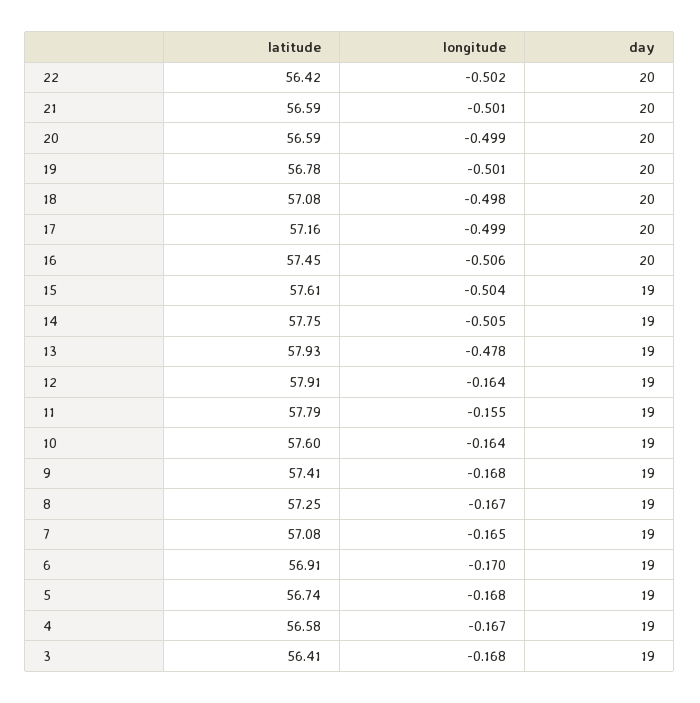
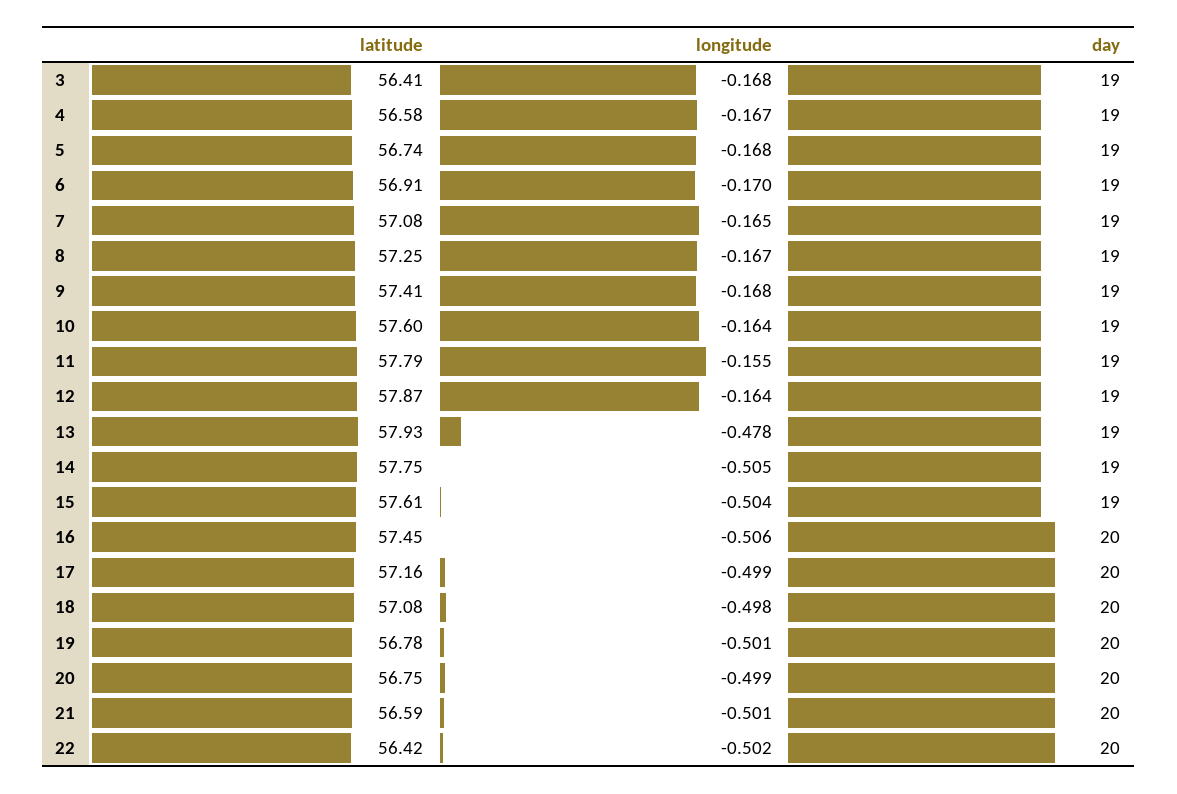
latitude, 20: 56.59 -> 56.75
latitude, 12: 57.91 -> 57.87

